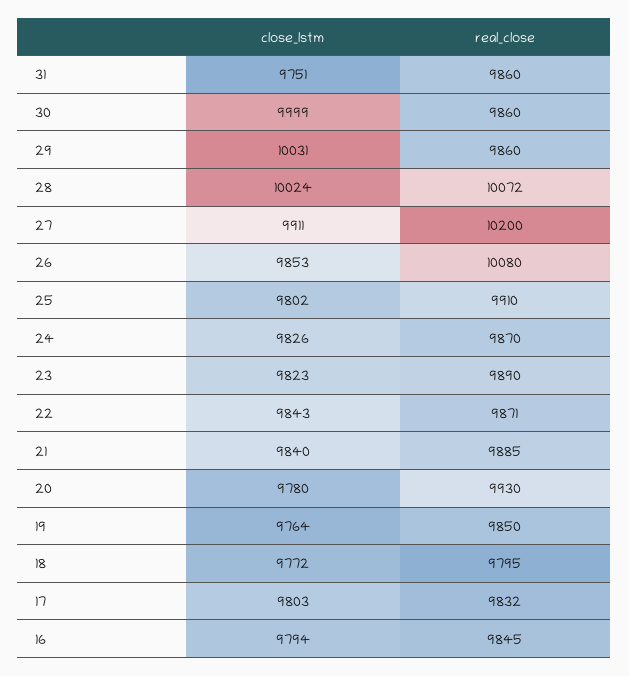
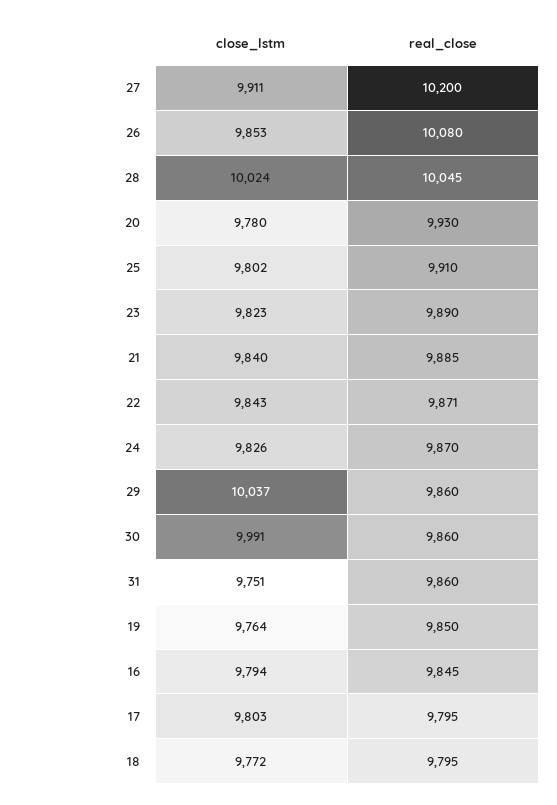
close_lstm, 30: 9999 -> 9991
close_lstm, 29: 10031 -> 10037
real_close, 28: 10072 -> 10045
real_close, 17: 9832 -> 9795

